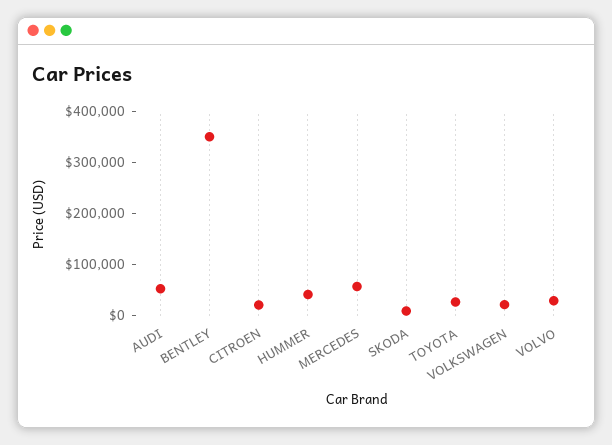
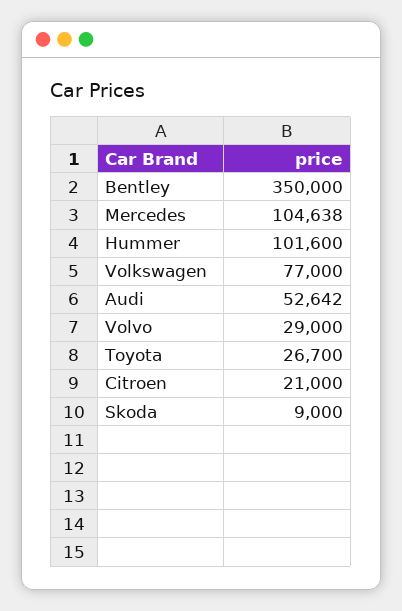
HUMMER: 40000 -> 101600
MERCEDES: 60000 -> 104638
VOLKSWAGEN: 20000 -> 77000

